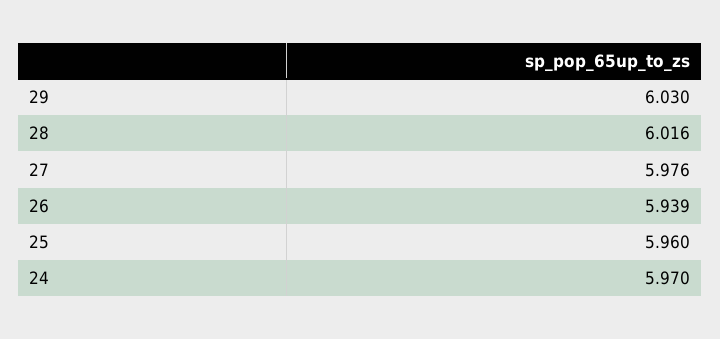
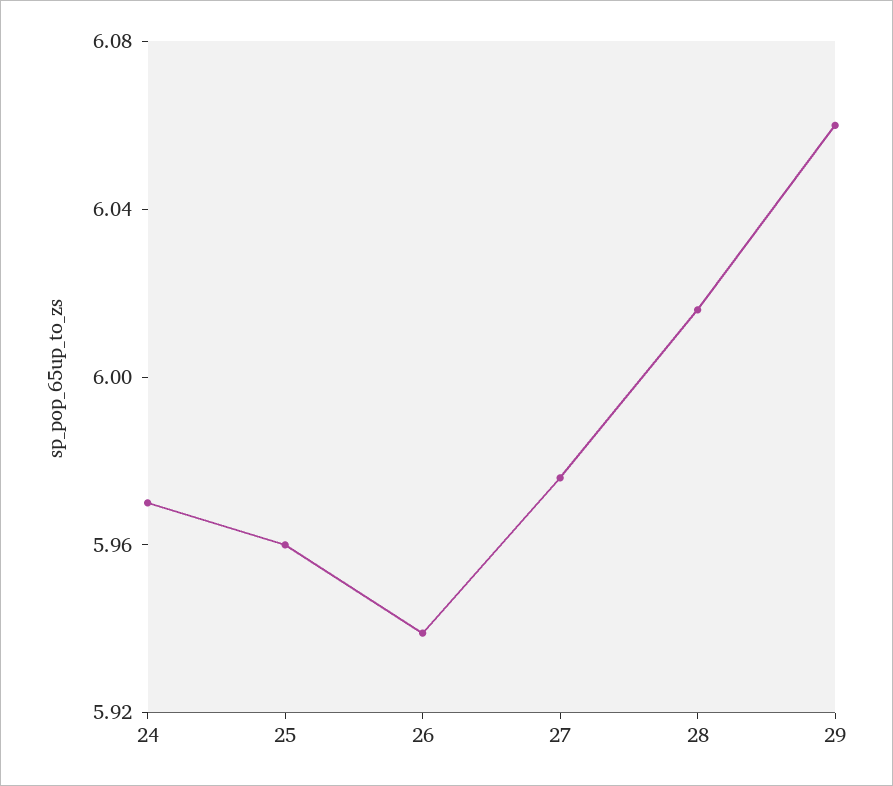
29: 6.03 -> 6.06

